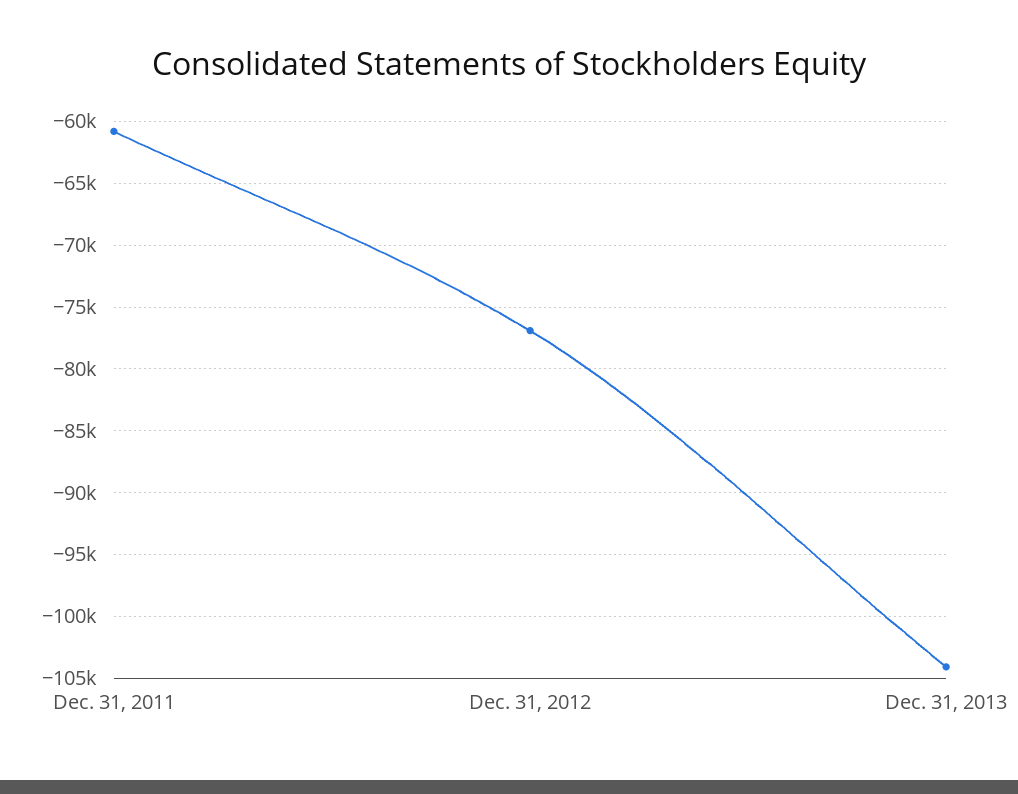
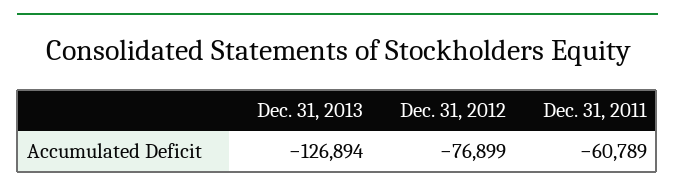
Dec. 31, 2013: -104000 -> -126894

